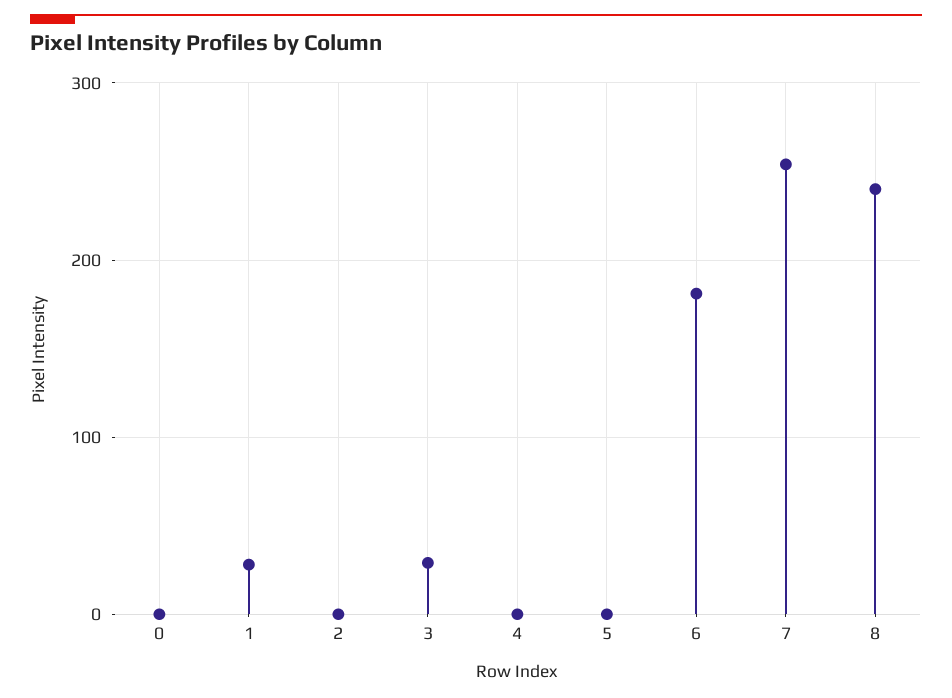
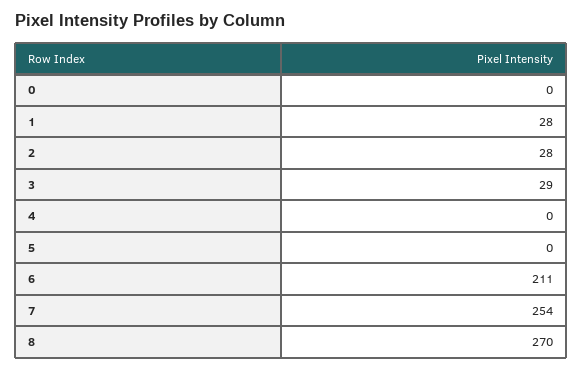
2: 0 -> 28
6: 180 -> 211
8: 240 -> 270

